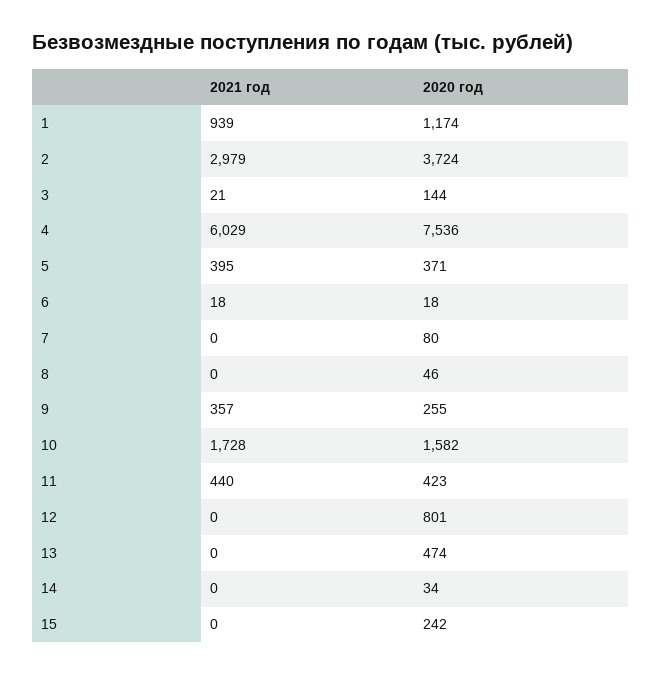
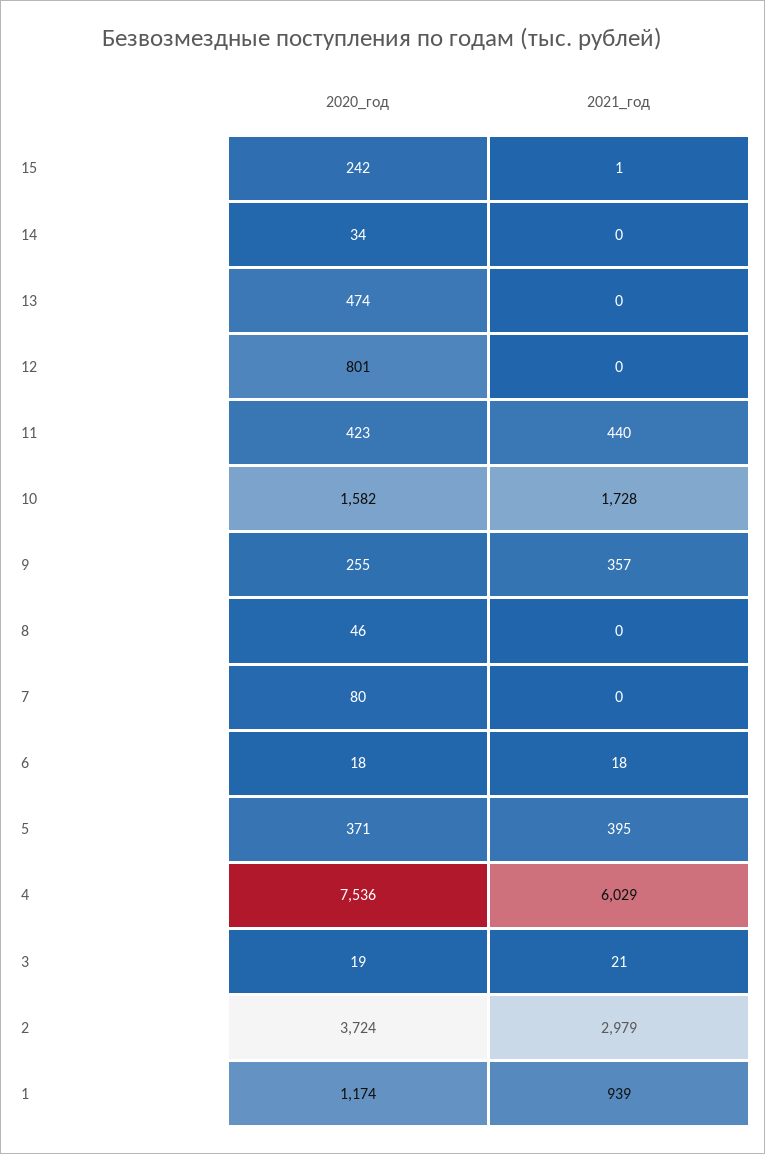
2020 год, 3: 144 -> 19
2021 год, 15: 0 -> 1

